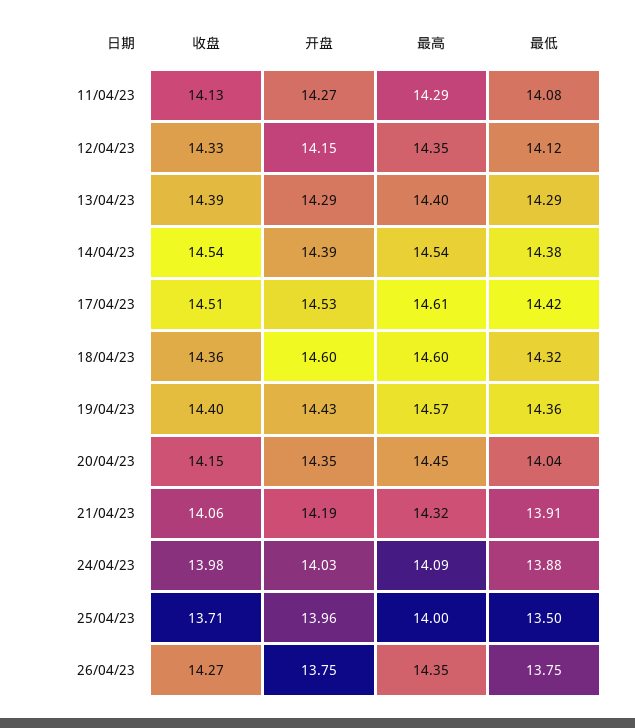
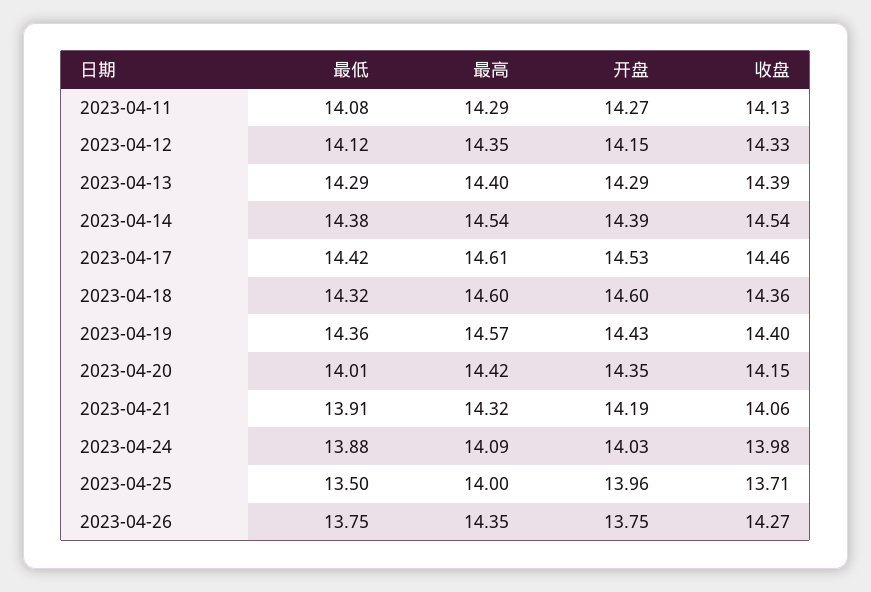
收盘, 17/04/23: 14.51 -> 14.46
最高, 20/04/23: 14.45 -> 14.42
最低, 20/04/23: 14.04 -> 14.01

